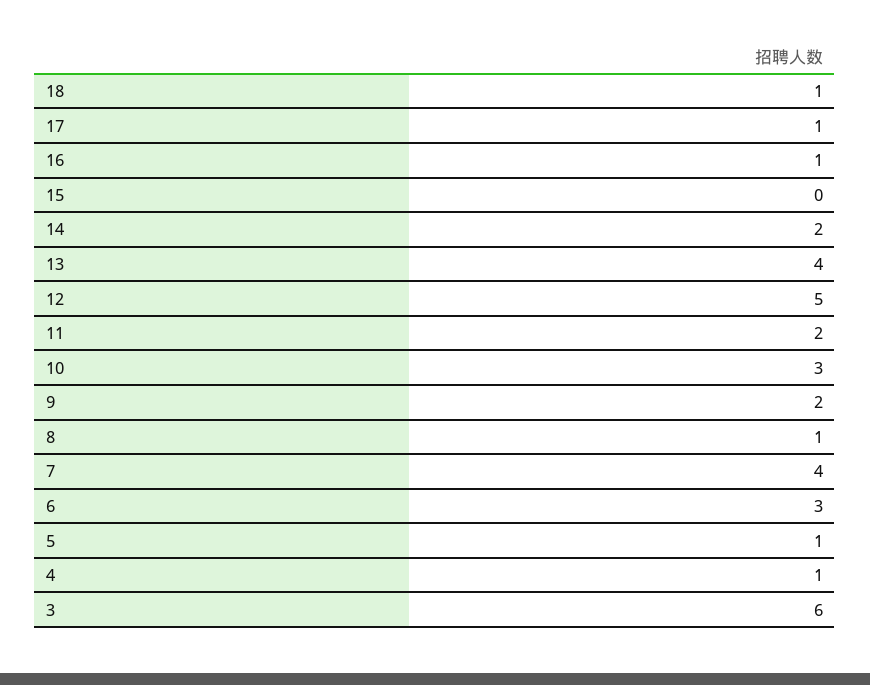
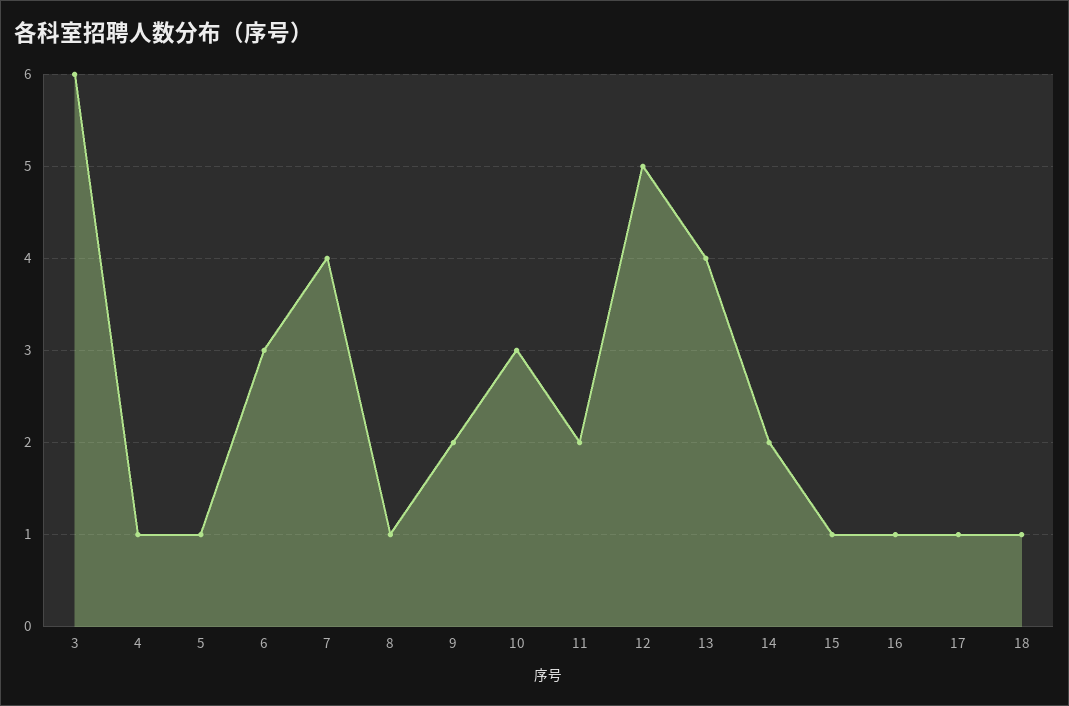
15: 0 -> 1

